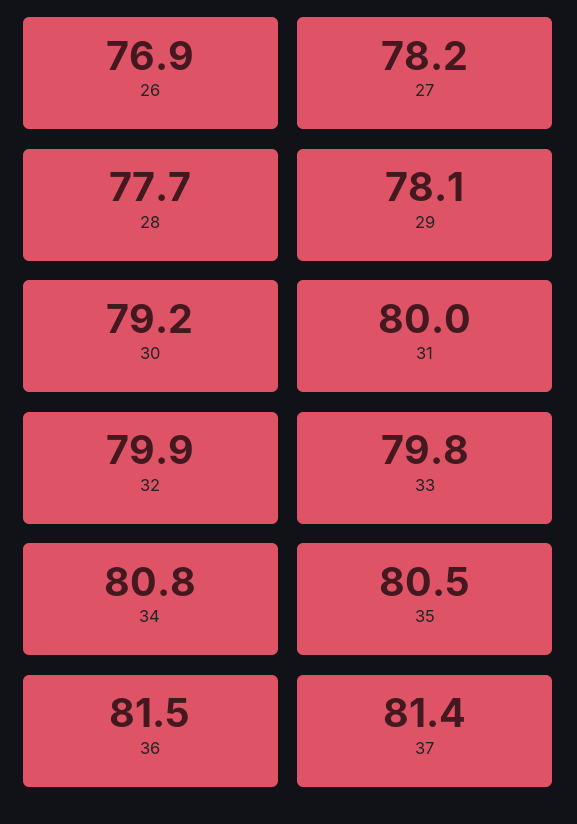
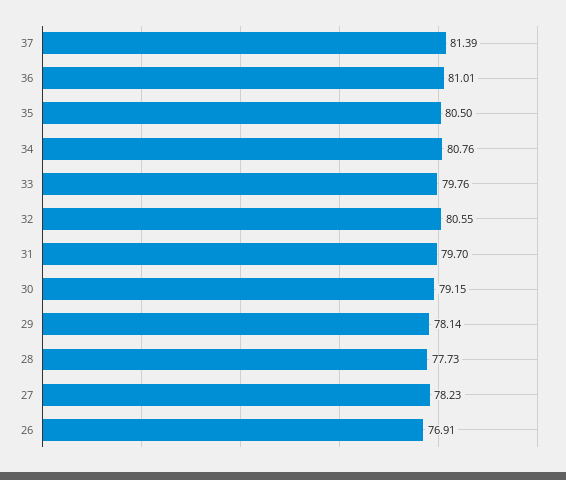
31: 80 -> 79.7
32: 79.9 -> 80.55
36: 81.5 -> 81.01

